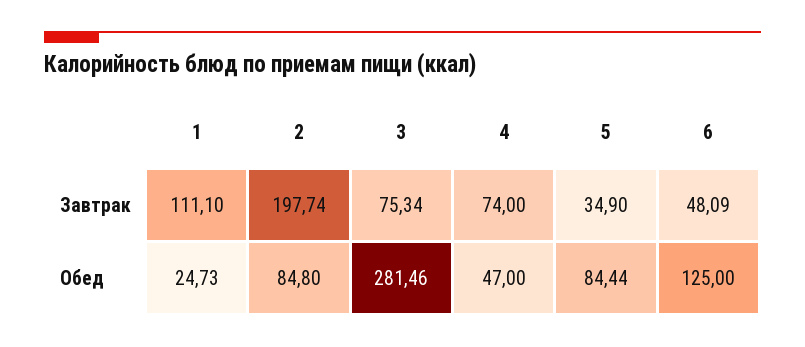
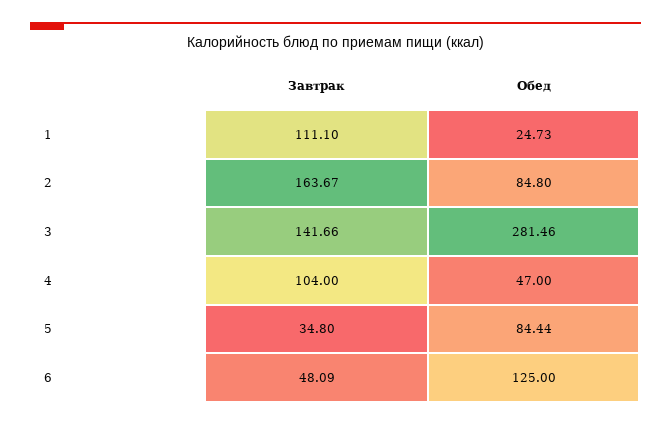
2, Завтрак: 197.74 -> 163.67
3, Завтрак: 75.34 -> 141.66
4, Завтрак: 74 -> 104
5, Завтрак: 34.9 -> 34.8

